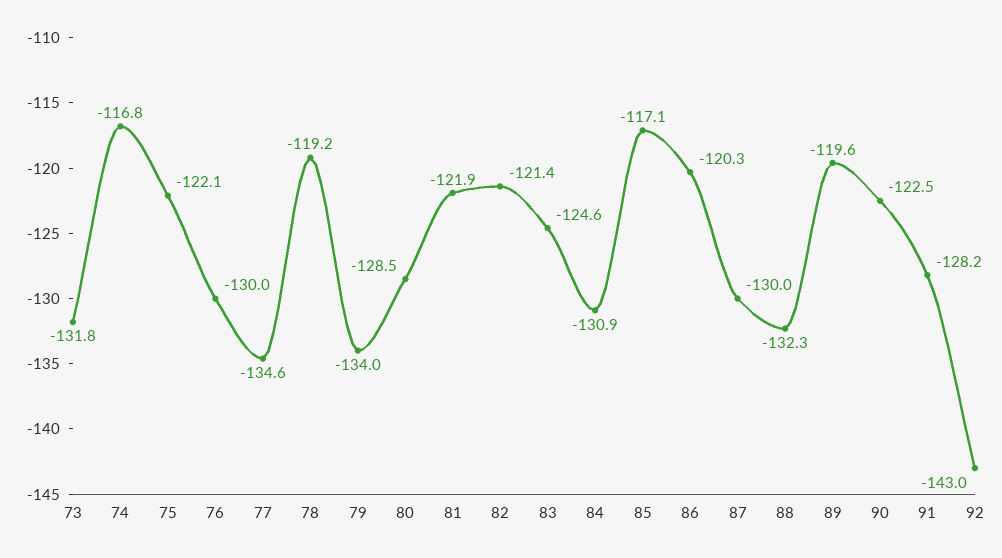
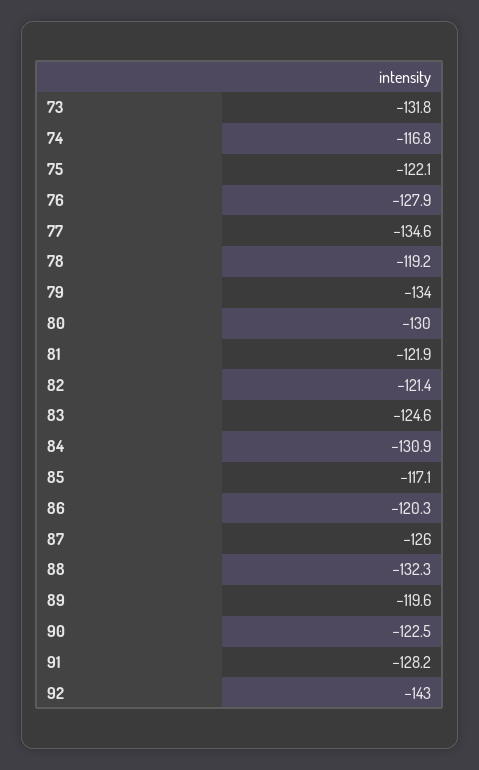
76: -130 -> -127.9
80: -128.5 -> -130
87: -130 -> -126

